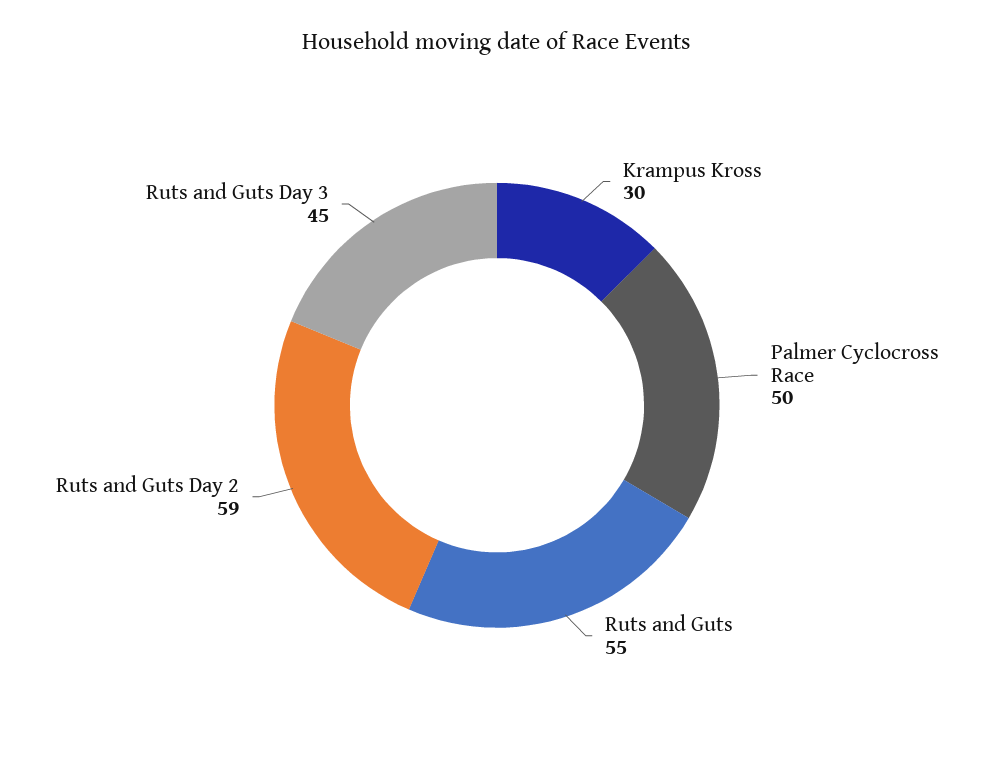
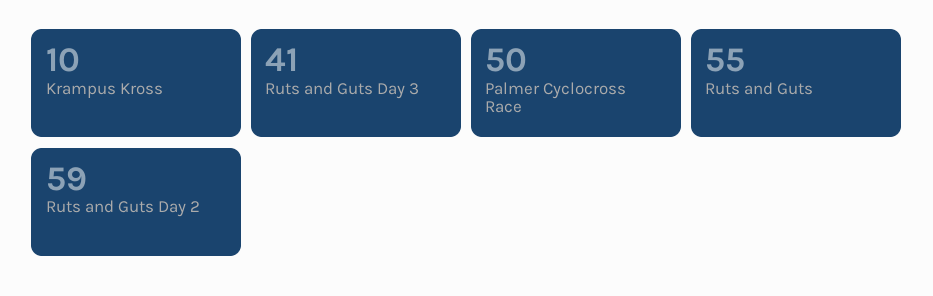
Krampus Kross: 30 -> 10
Ruts and Guts Day 3: 45 -> 41

